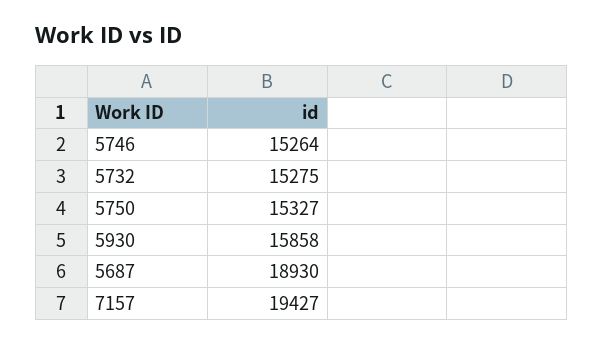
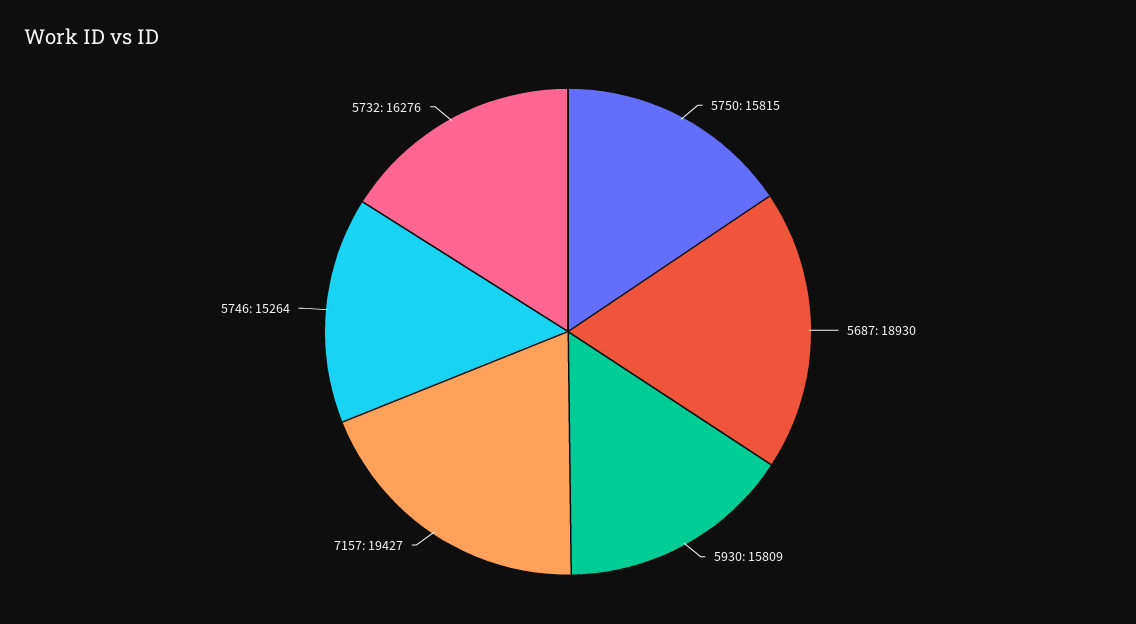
5732: 15275 -> 16276
5750: 15327 -> 15815
5930: 15858 -> 15809

